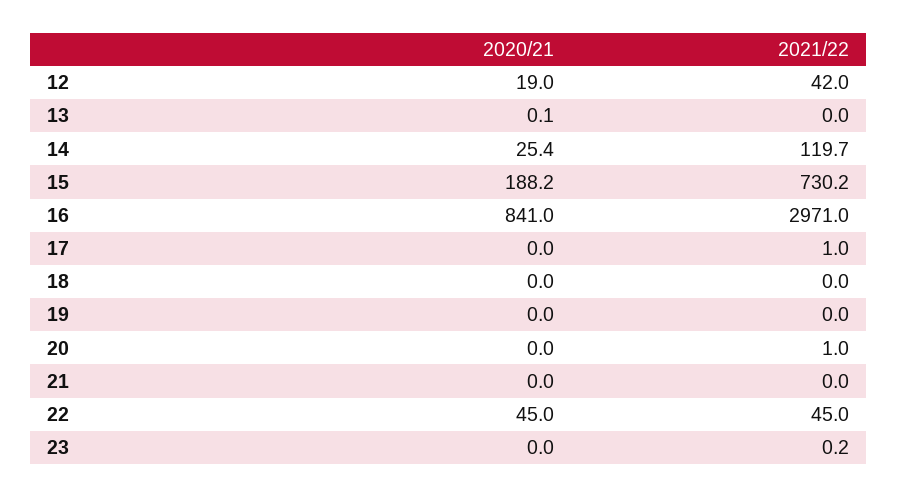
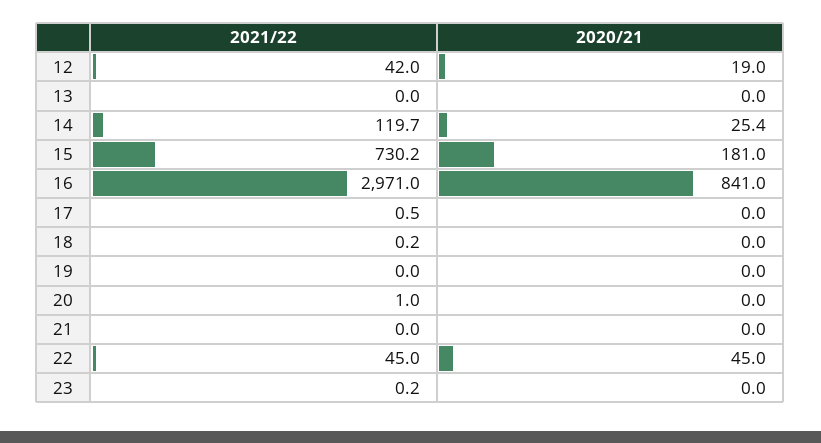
2020/21, 13: 0.1 -> 0
2020/21, 15: 188.2 -> 181
2021/22, 17: 1 -> 0.5
2021/22, 18: 0 -> 0.2

